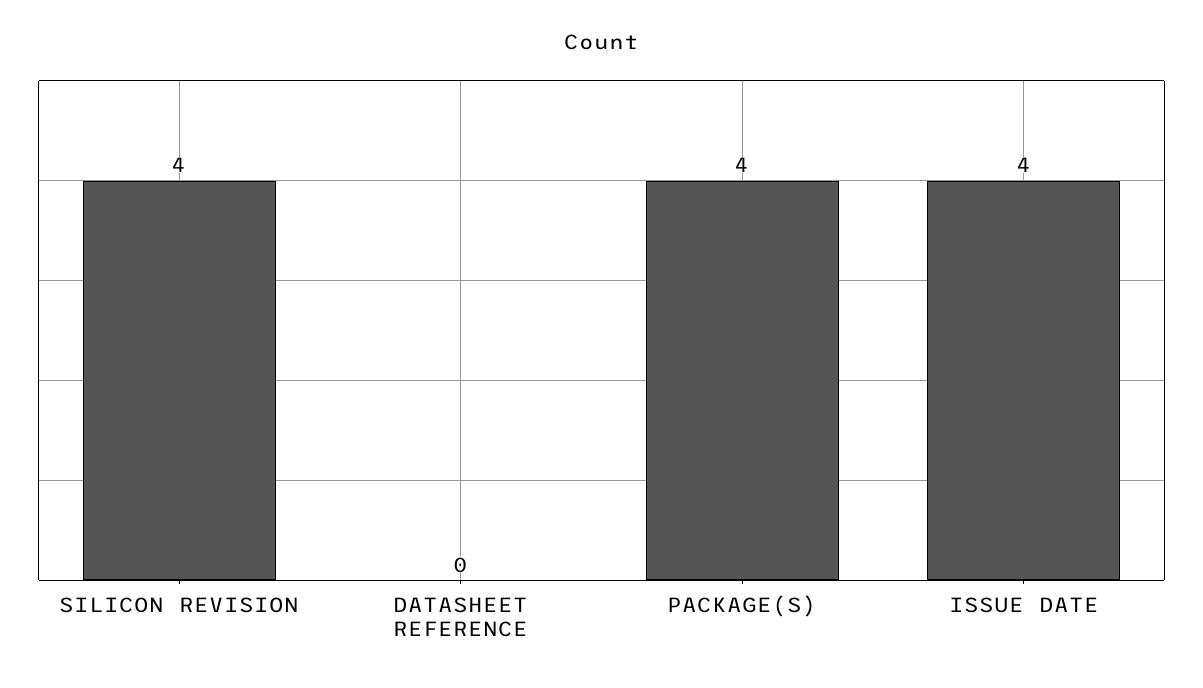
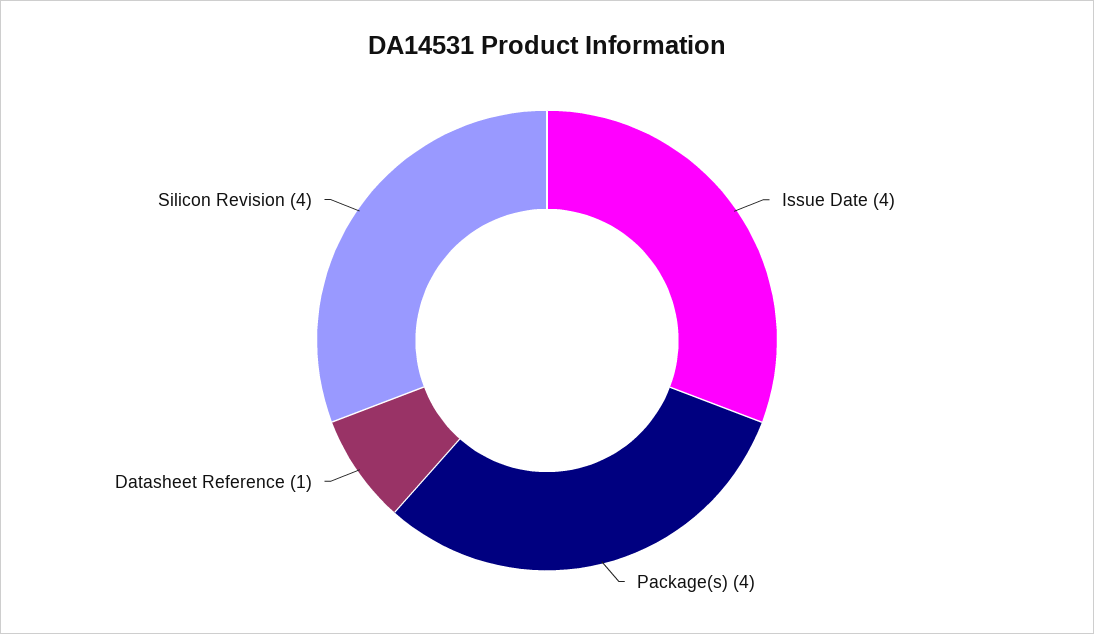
DATASHEET REFERENCE: 0 -> 1

